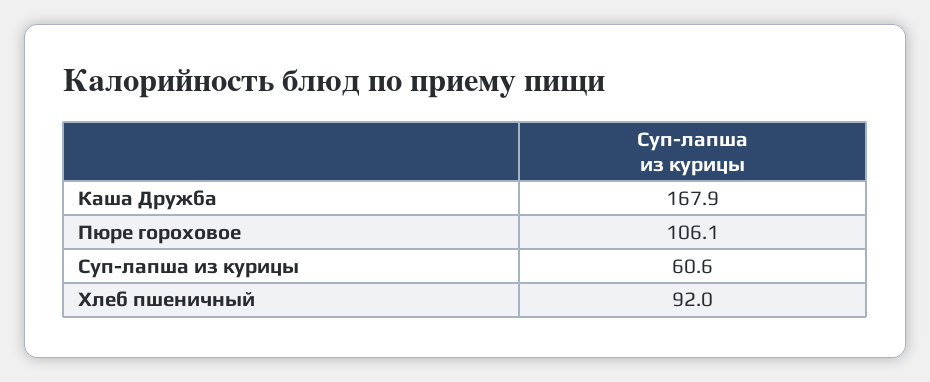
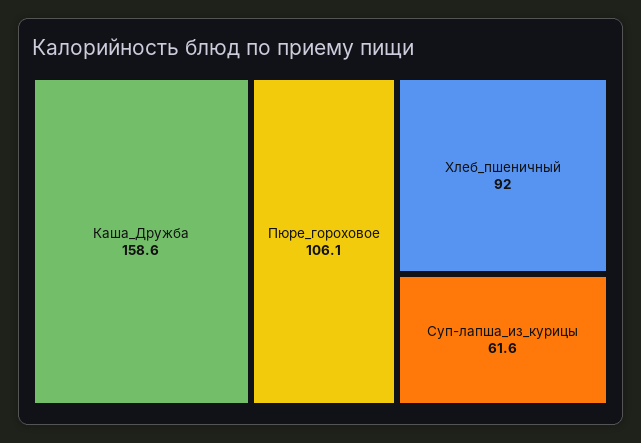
Каша Дружба: 167.9 -> 158.6
Суп-лапша из курицы: 60.6 -> 61.6

